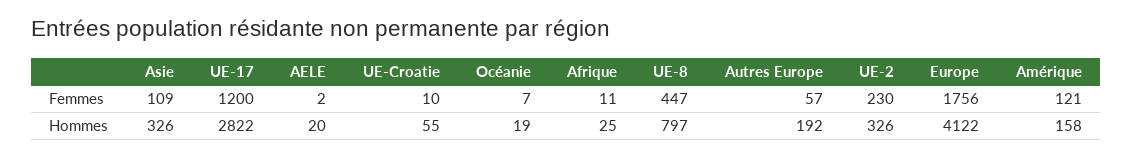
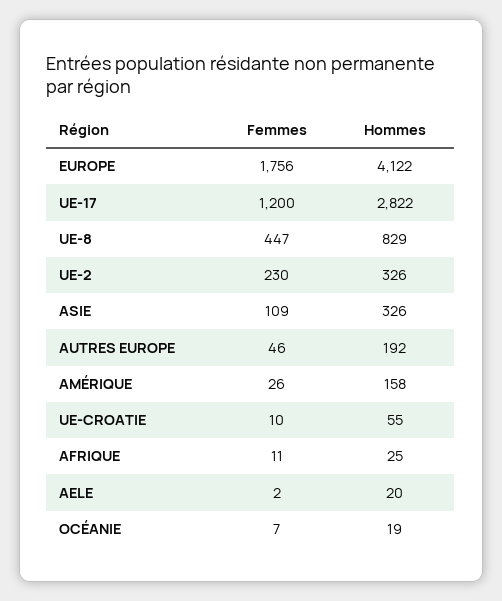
Autres Europe, Femmes: 57 -> 46
Amérique, Femmes: 121 -> 26
UE-8, Hommes: 797 -> 829

